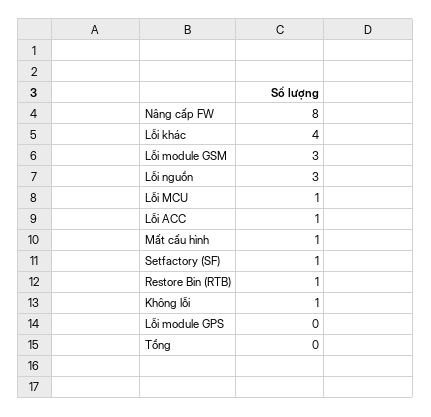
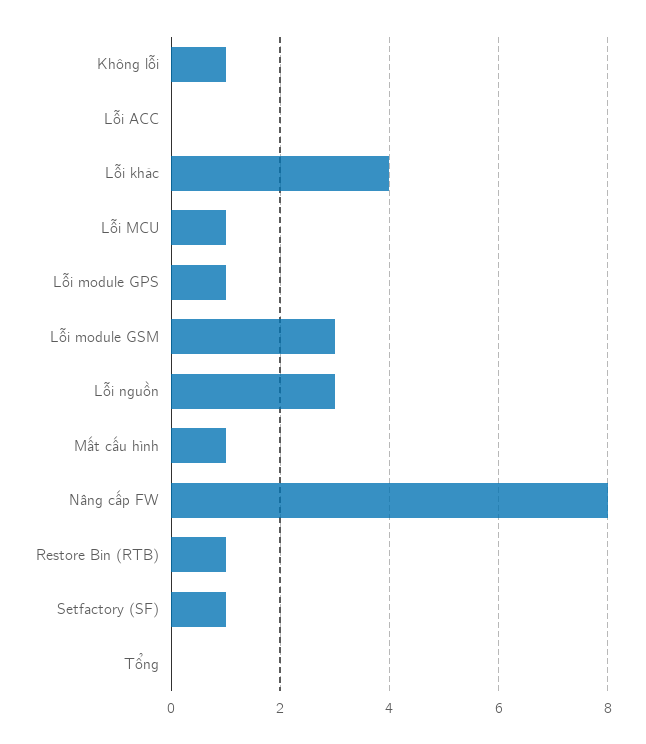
Lỗi ACC: 1 -> 0
Lỗi module GPS: 0 -> 1

